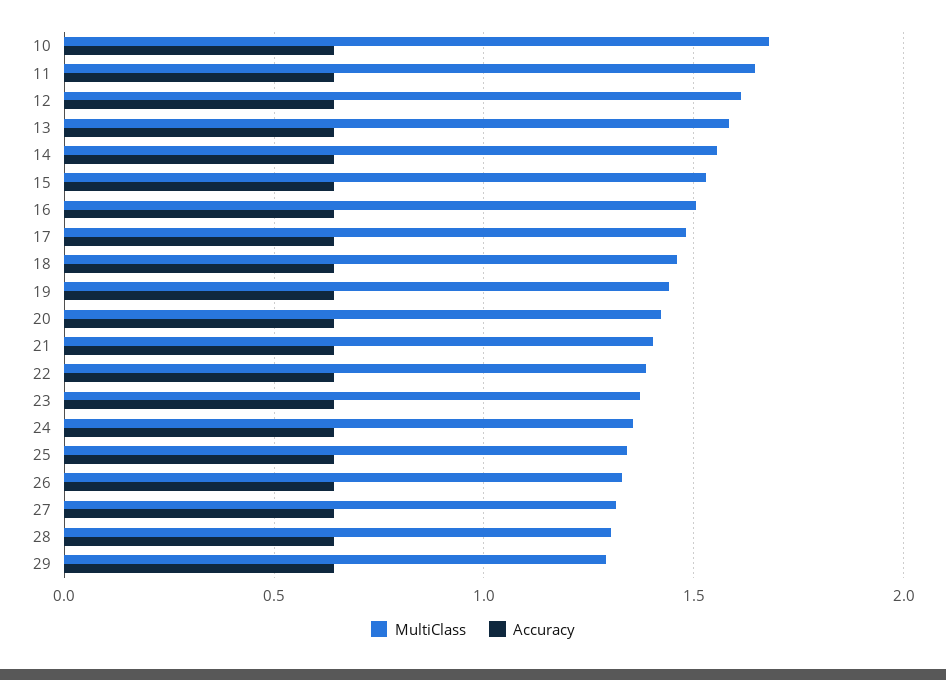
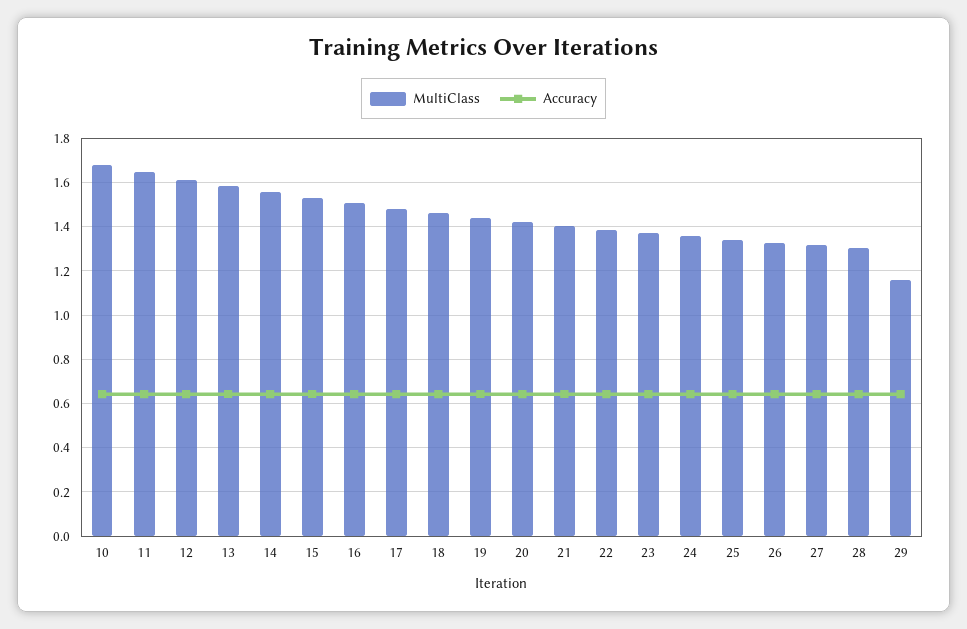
MultiClass, 29: 1.3 -> 1.15

